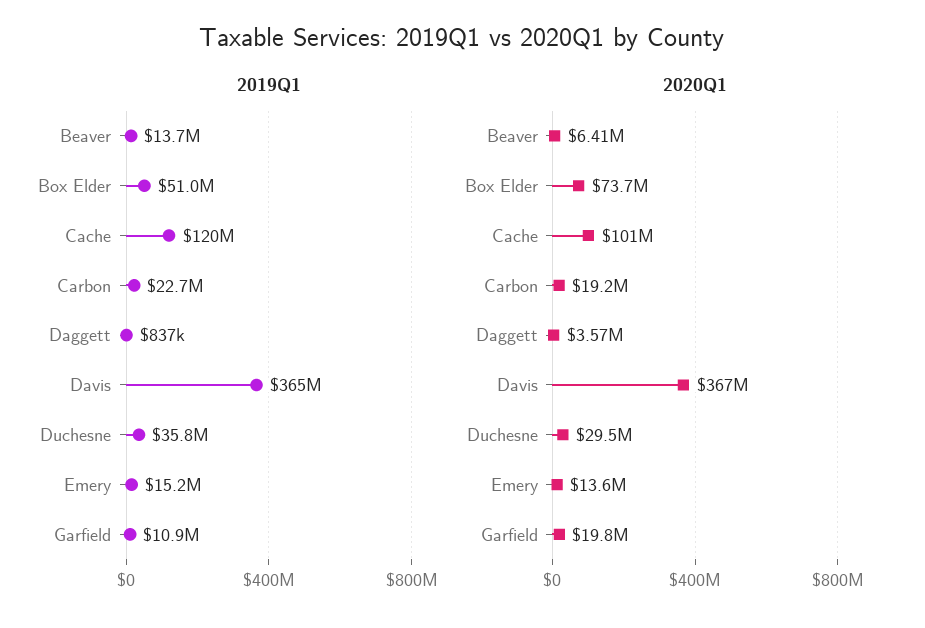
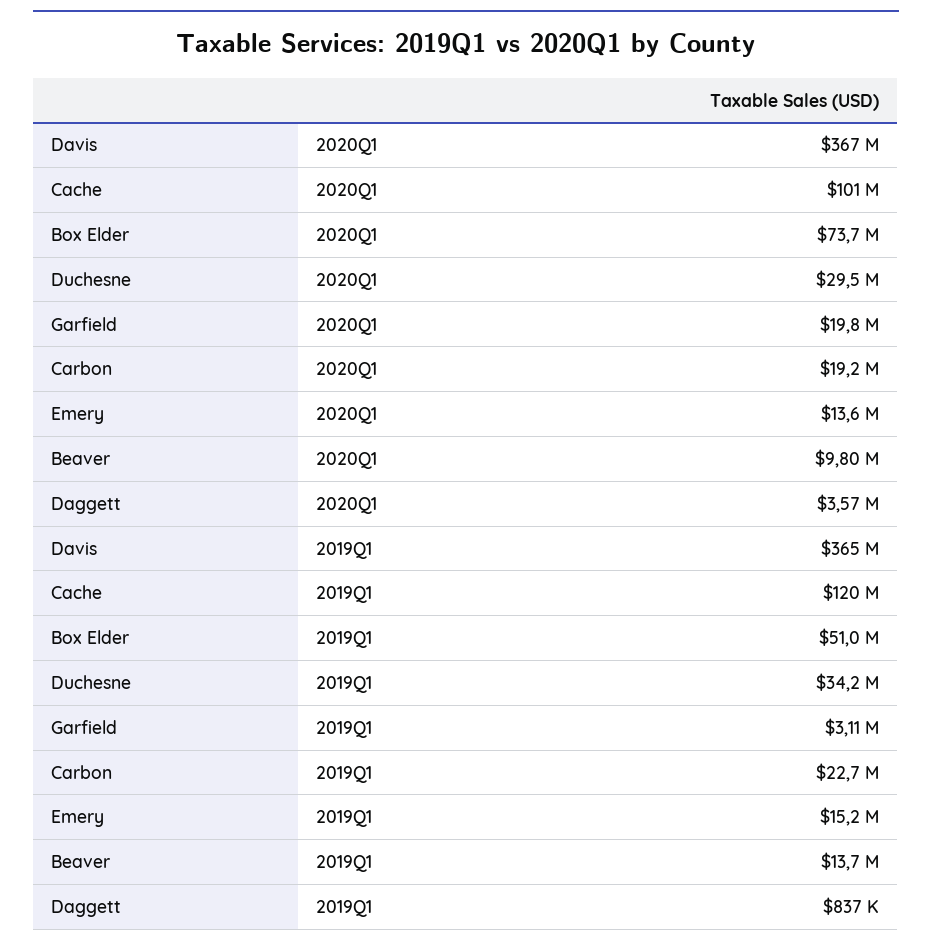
2019Q1, Duchesne: 35800000 -> 34200000
2019Q1, Garfield: 10900000 -> 3110000
2020Q1, Beaver: 6410000 -> 9800000

